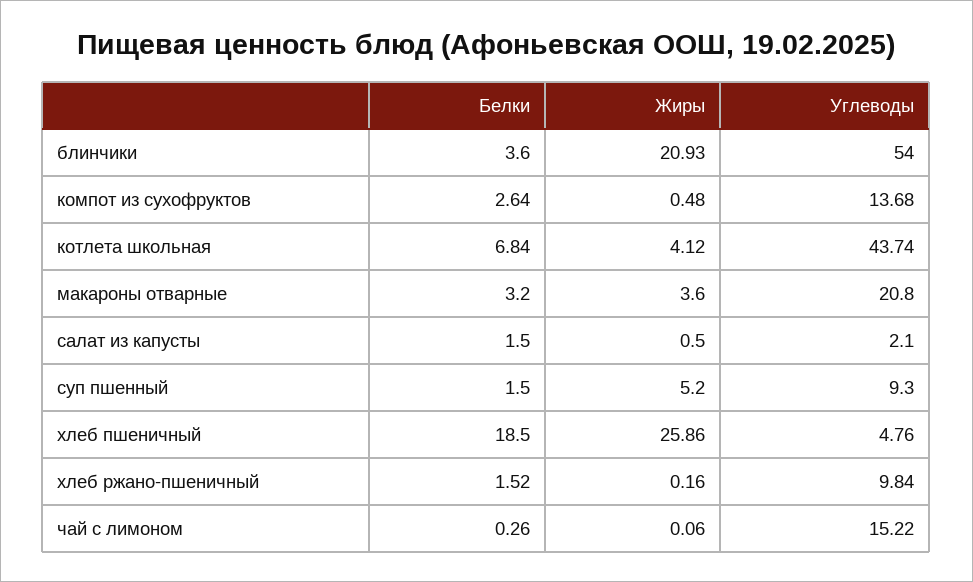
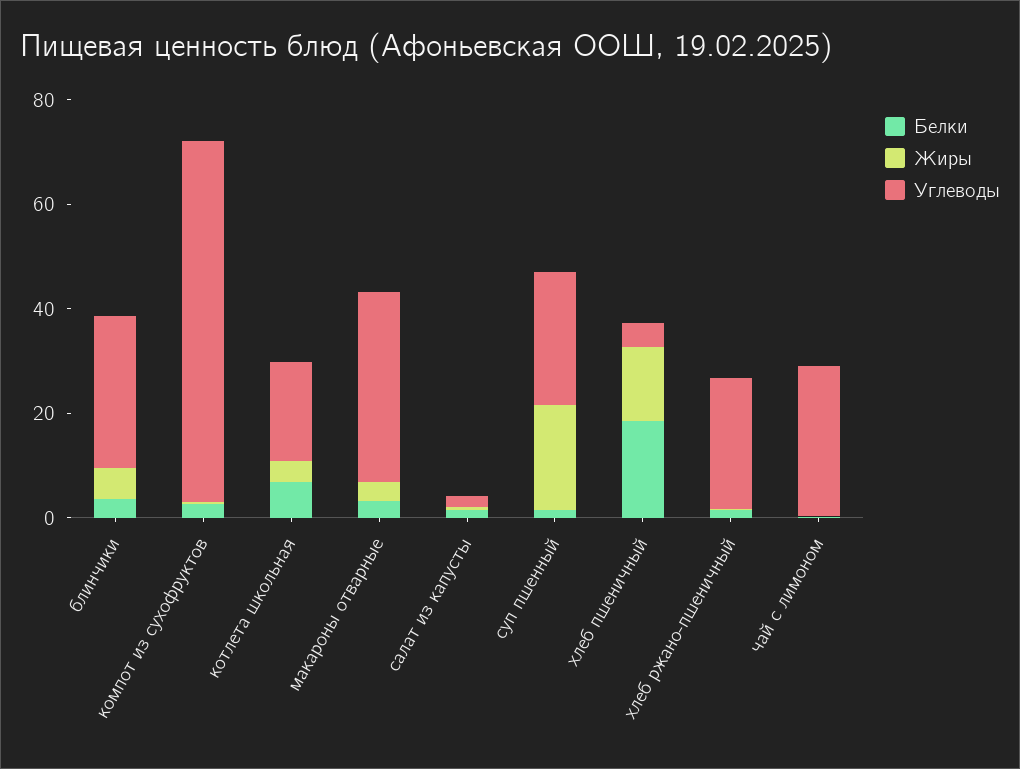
Жиры, блинчики: 20.93 -> 5
Углеводы, блинчики: 54 -> 30
Углеводы, компот из сухофруктов: 13.68 -> 70
Углеводы, котлета школьная: 43.74 -> 20
Углеводы, макароны отварные: 20.8 -> 35
Жиры, суп пшенный: 5.2 -> 20
Углеводы, суп пшенный: 9.3 -> 25
Жиры, хлеб пшеничный: 25.86 -> 15
Углеводы, хлеб ржано-пшеничный: 9.84 -> 25
Углеводы, чай с лимоном: 15.22 -> 30

